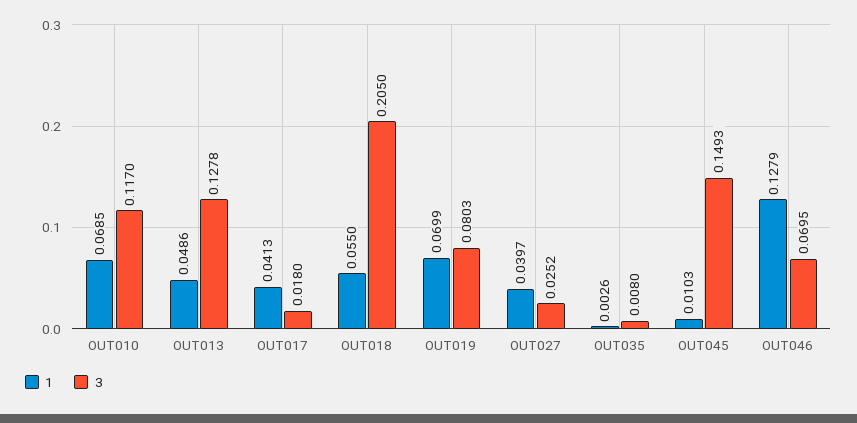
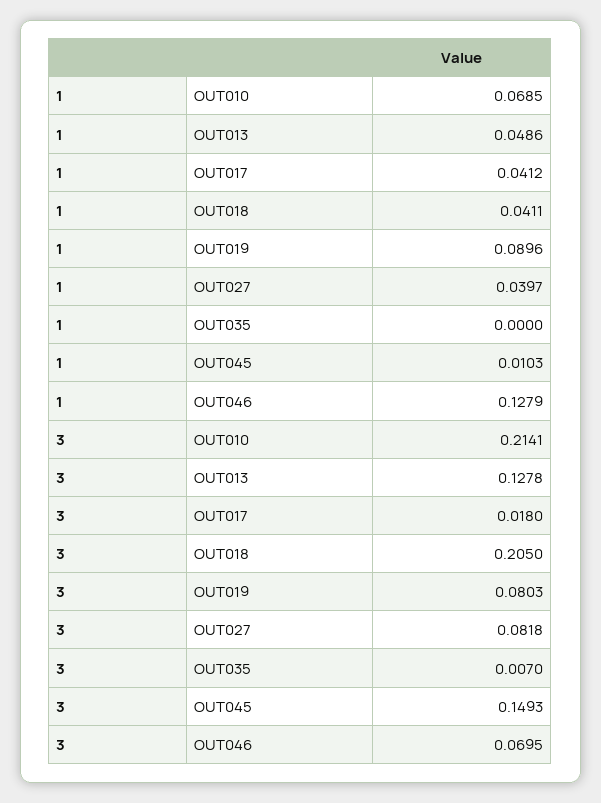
3, OUT010: 0.117 -> 0.2141
1, OUT017: 0.0413 -> 0.0412
1, OUT018: 0.055 -> 0.0411
1, OUT019: 0.0699 -> 0.0896
3, OUT027: 0.0252 -> 0.0818
1, OUT035: 0.0026 -> 0
3, OUT035: 0.008 -> 0.007

